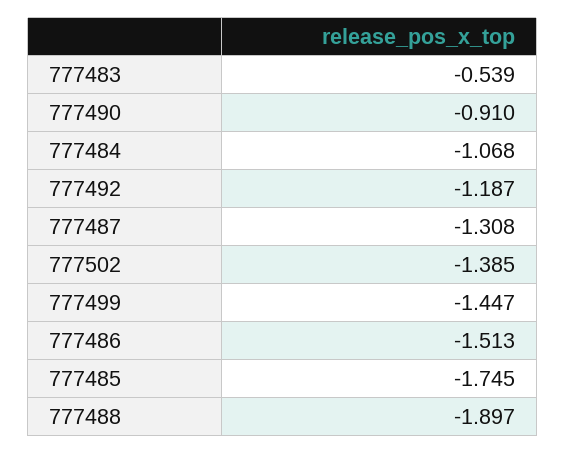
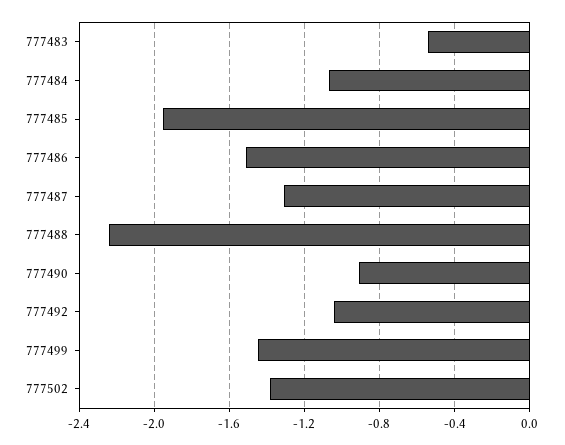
777492: -1.187 -> -1.05
777485: -1.745 -> -1.95
777488: -1.897 -> -2.25

